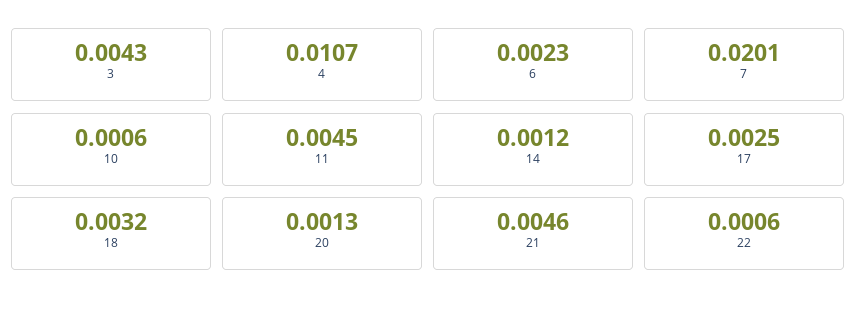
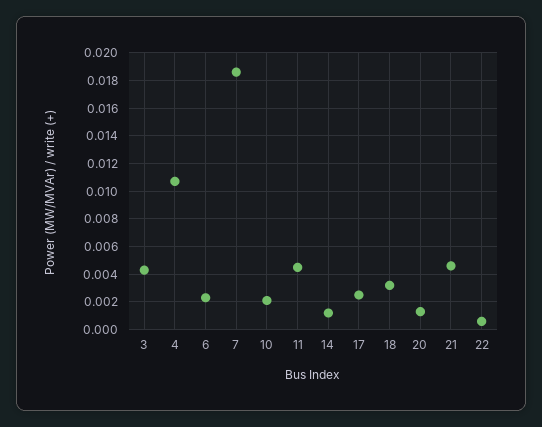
7: 0.0201 -> 0.0185
10: 0.0006 -> 0.002

